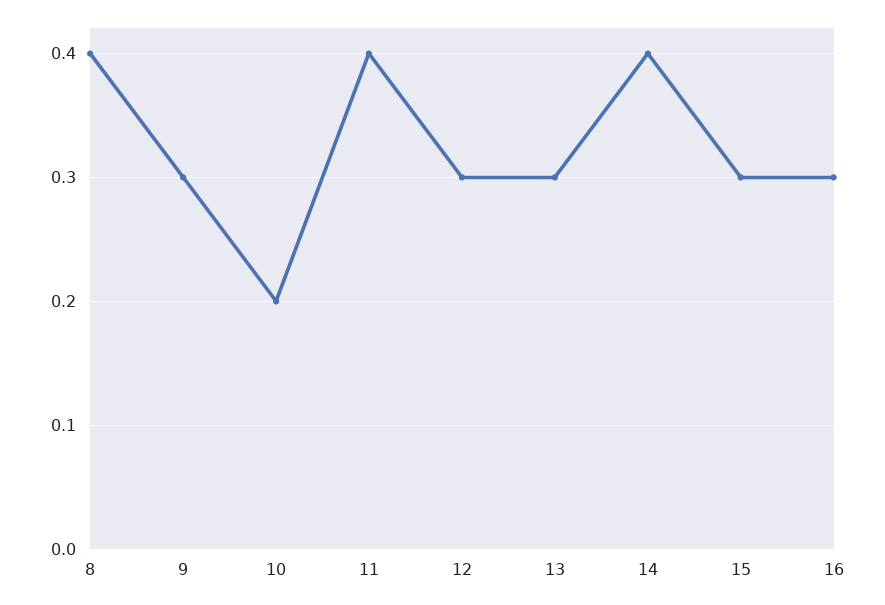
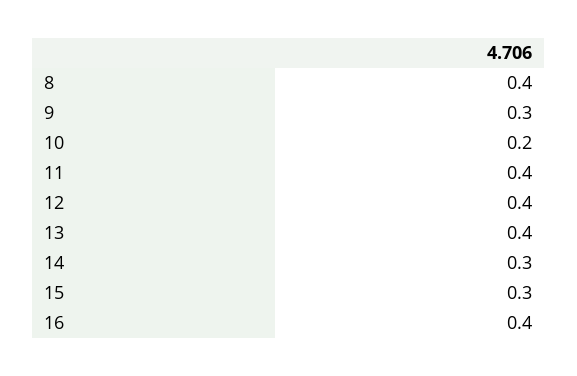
12: 0.3 -> 0.4
13: 0.3 -> 0.4
14: 0.4 -> 0.3
16: 0.3 -> 0.4

